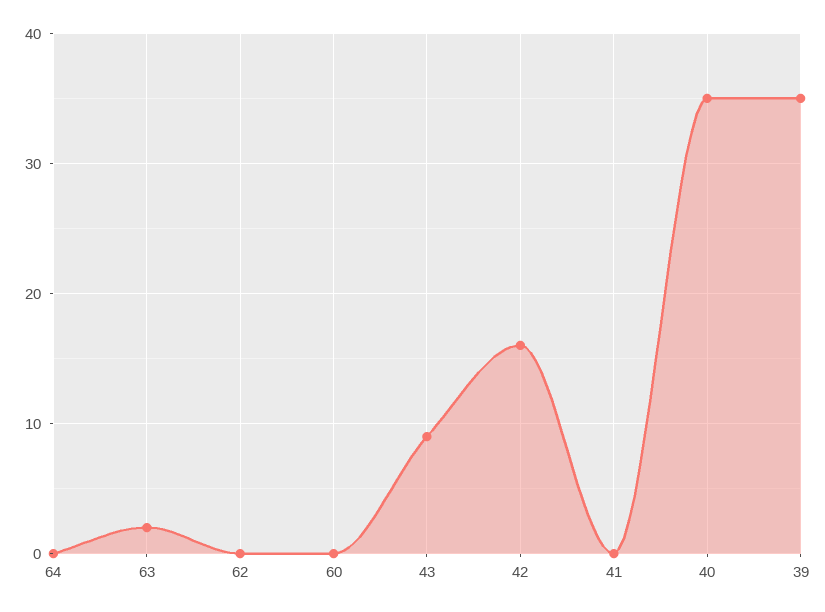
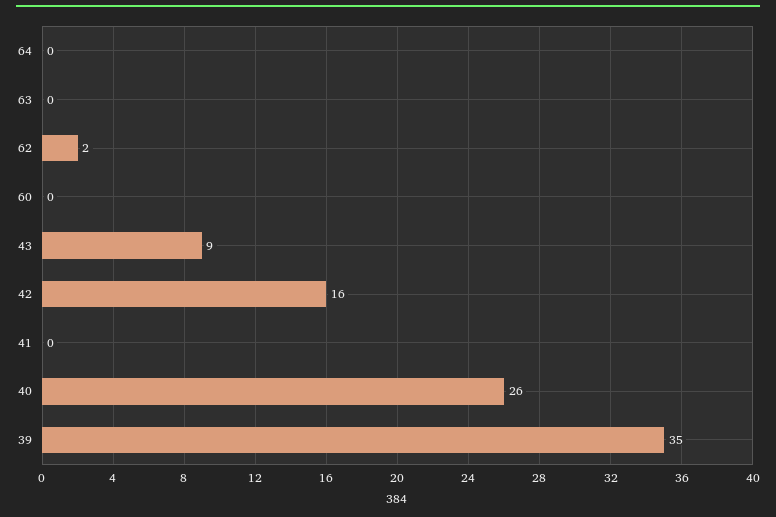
63: 2 -> 0
62: 0 -> 2
40: 35 -> 26

